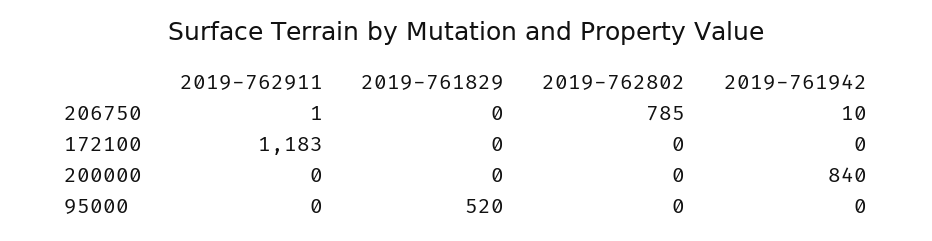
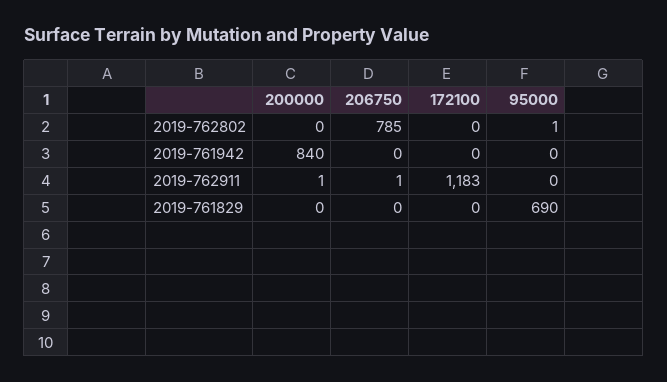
2019-761942, 206750: 10 -> 0
2019-762911, 200000: 0 -> 1
2019-761829, 95000: 520 -> 690
2019-762802, 95000: 0 -> 1

